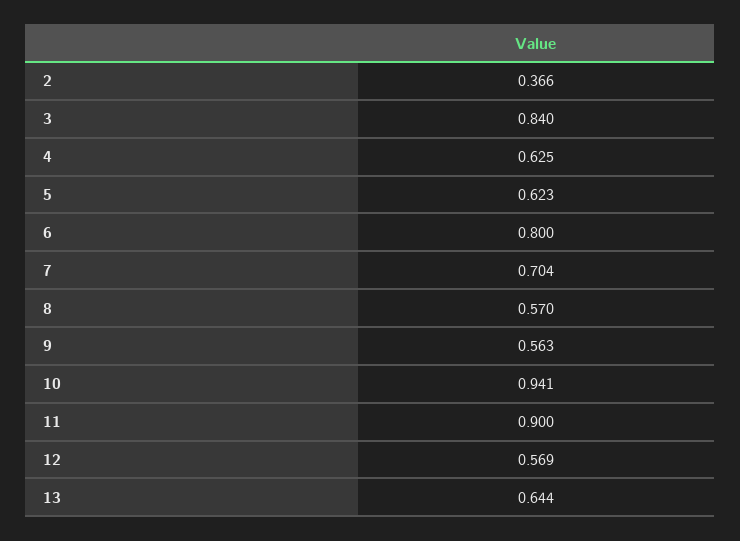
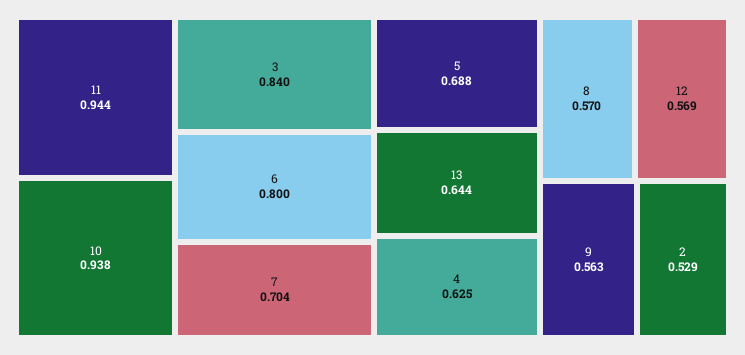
2: 0.366 -> 0.529
5: 0.623 -> 0.688
10: 0.941 -> 0.938
11: 0.9 -> 0.944

